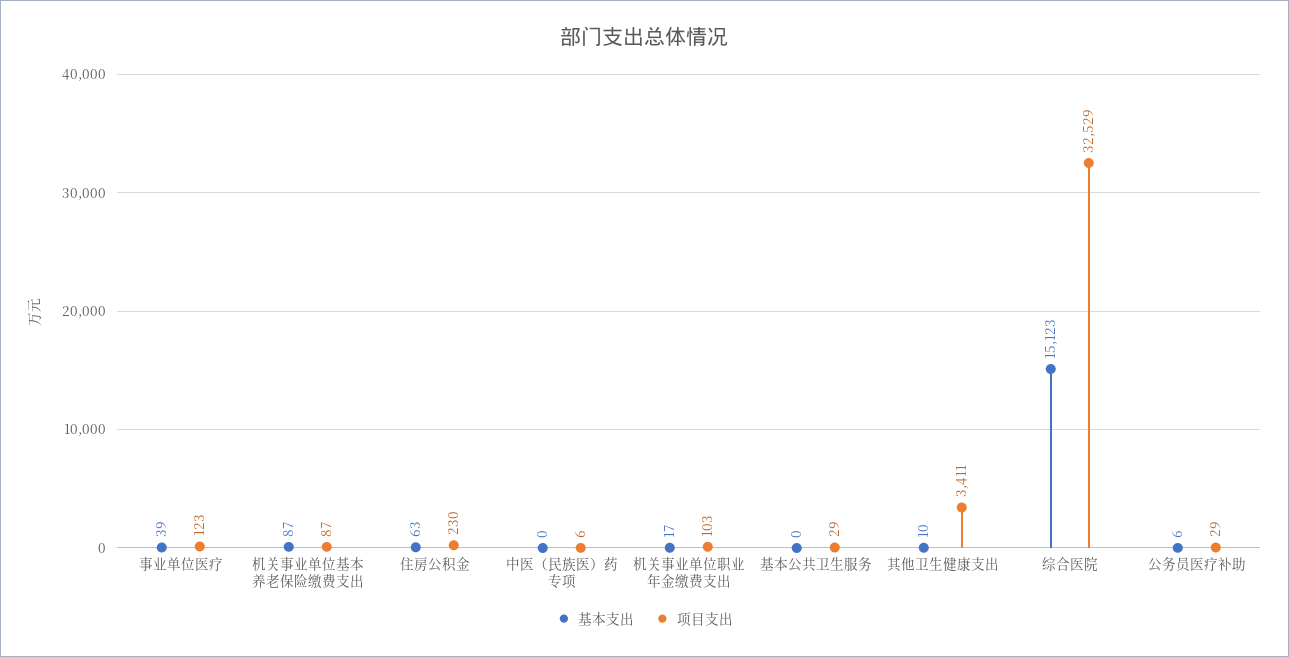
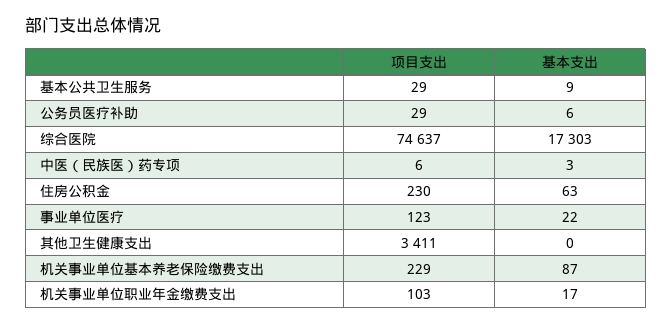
基本支出, 事业单位医疗: 39 -> 22
项目支出, 机关事业单位基本养老保险缴费支出: 87 -> 229
基本支出, 中医（民族医）药专项: 0 -> 3
基本支出, 基本公共卫生服务: 0 -> 9
基本支出, 其他卫生健康支出: 10 -> 0
基本支出, 综合医院: 15123 -> 17303
项目支出, 综合医院: 32529 -> 74637

